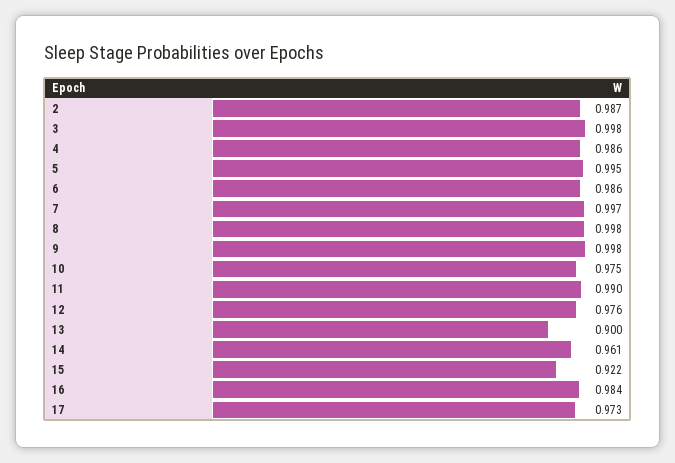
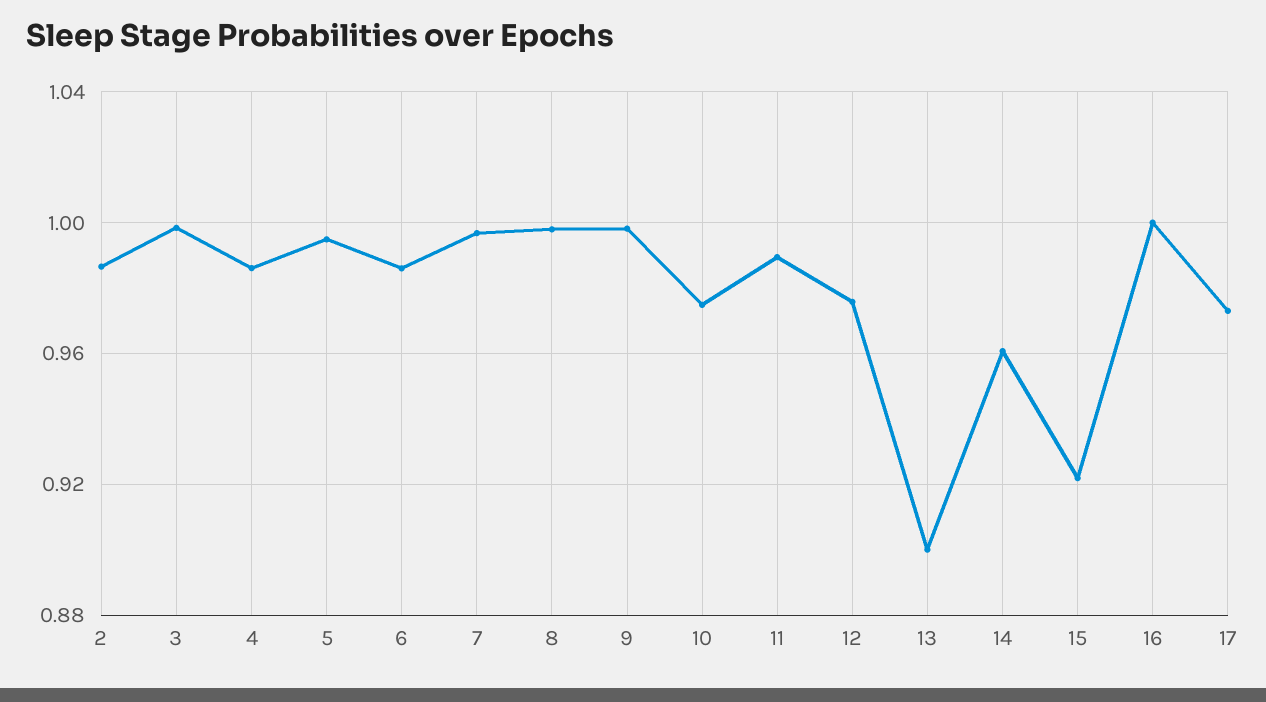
16: 0.984 -> 1

